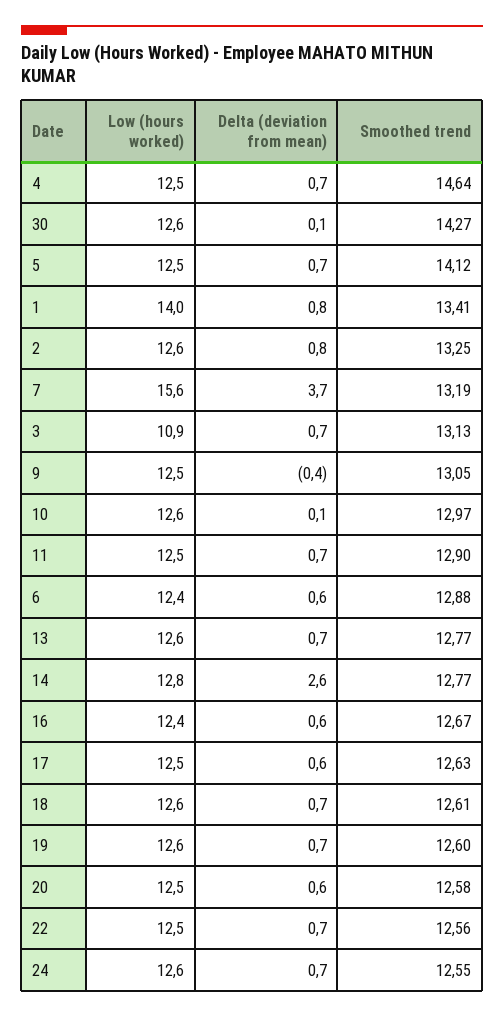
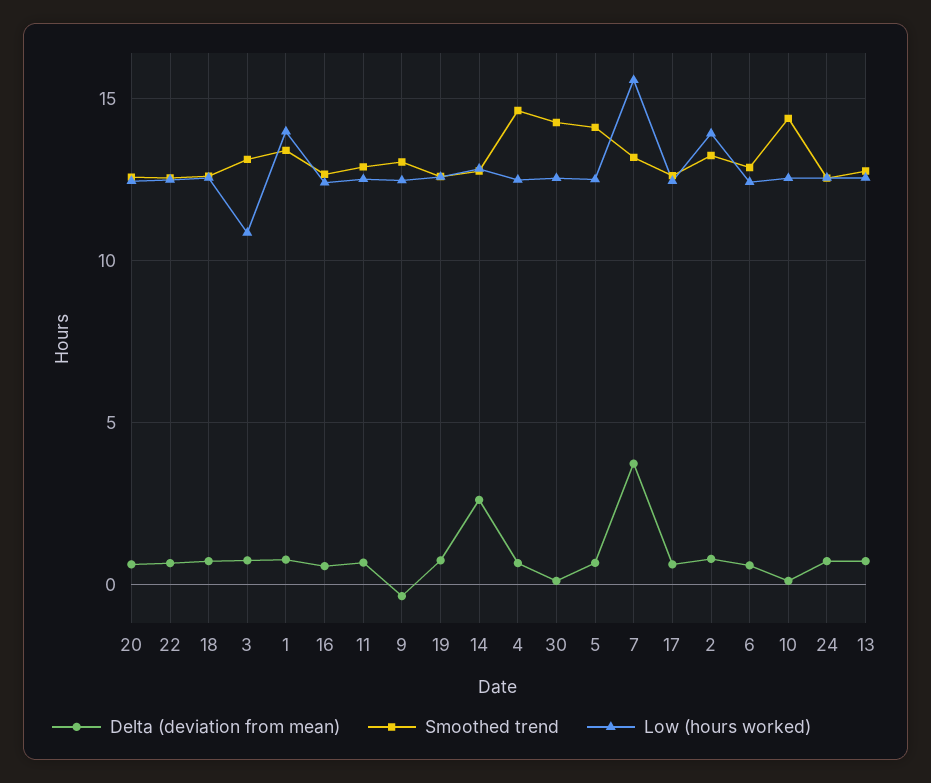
Low (hours worked), 2: 12.6 -> 14
Smoothed trend, 10: 12.97 -> 14.5

